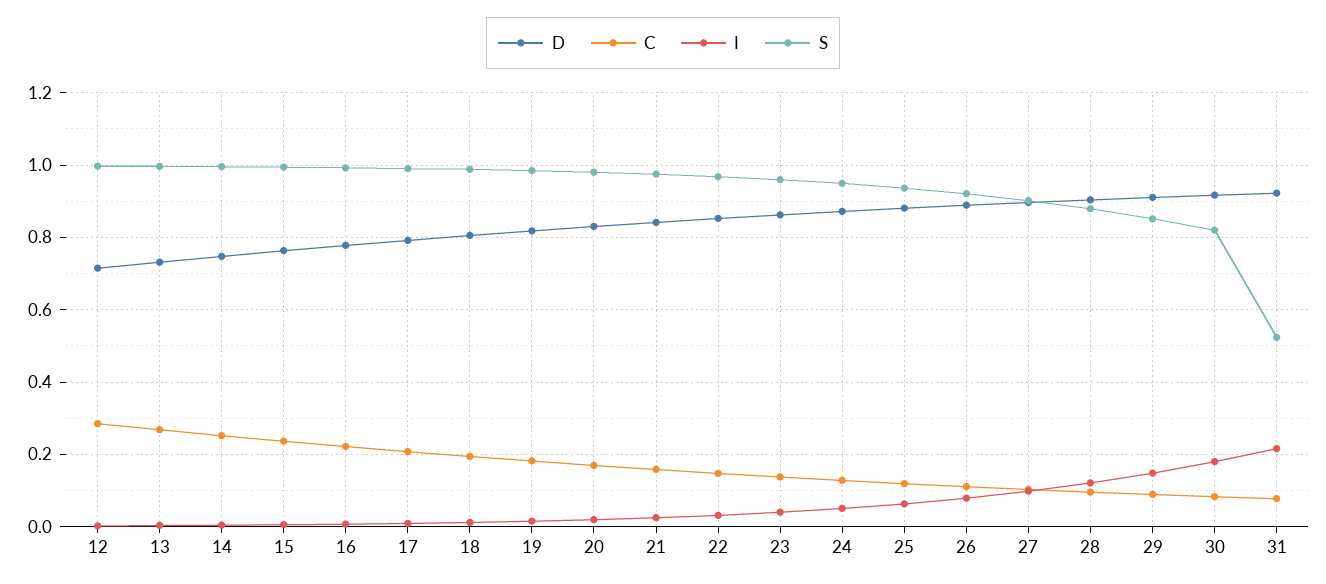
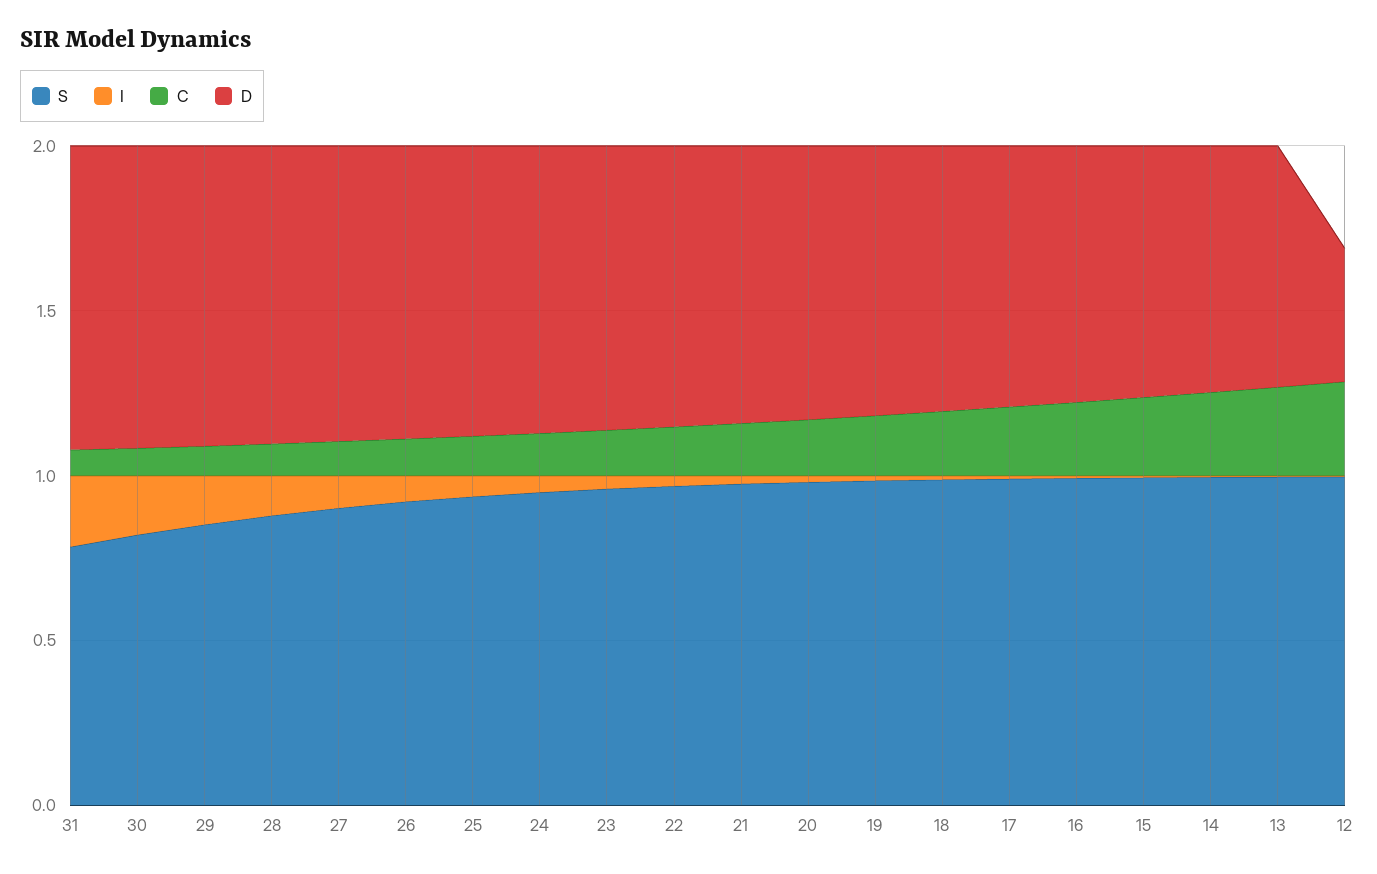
D, 12: 0.72 -> 0.4
S, 31: 0.52 -> 0.8

